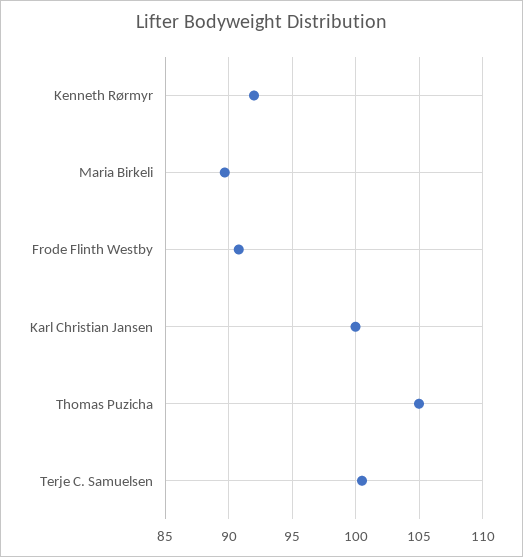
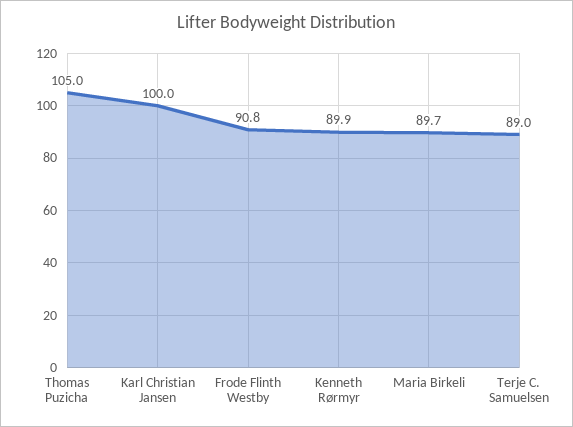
Kenneth Rørmyr: 92 -> 89.9
Terje C. Samuelsen: 100.5 -> 89

